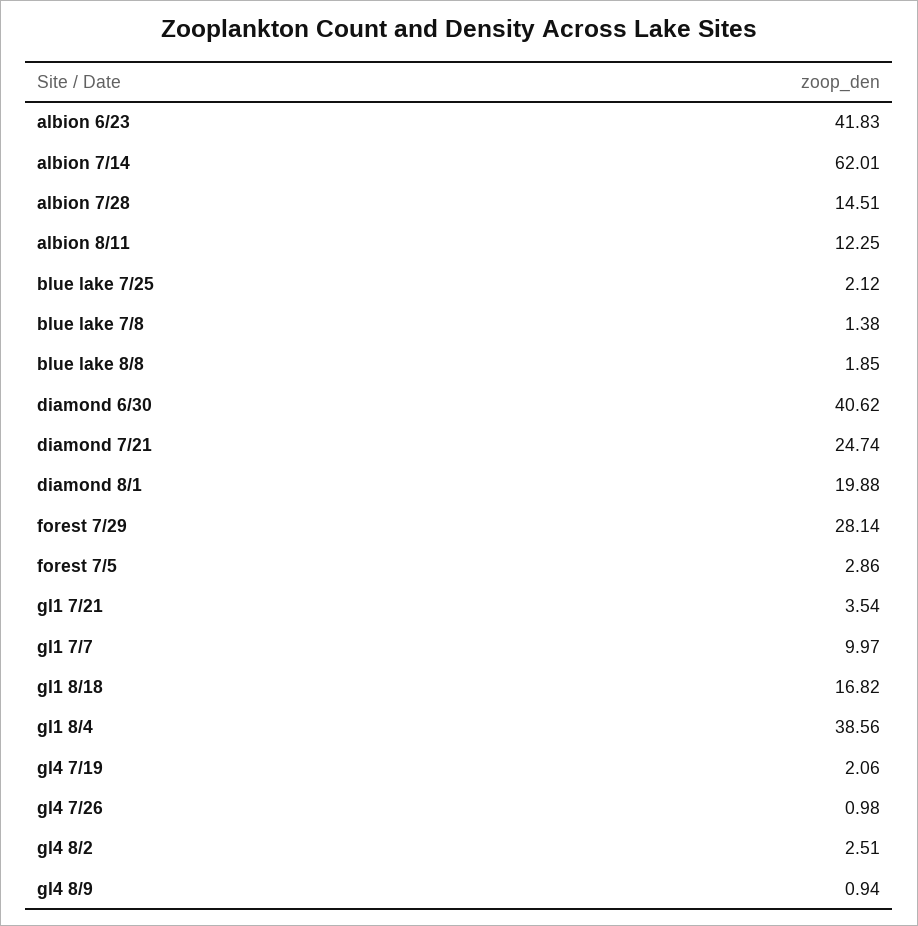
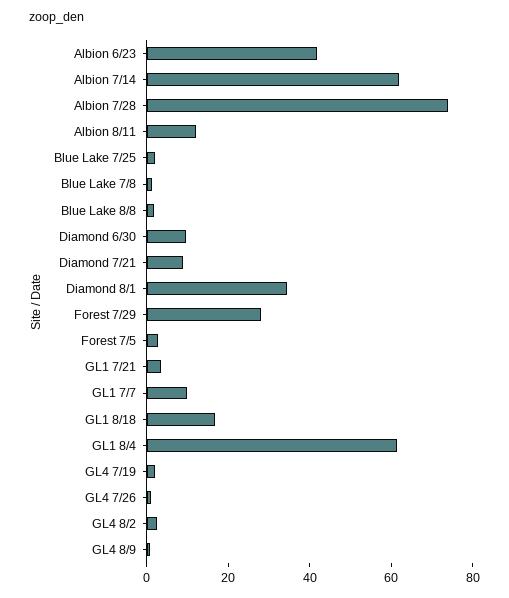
albion 7/28: 14.51 -> 75
diamond 6/30: 40.62 -> 10
diamond 7/21: 24.74 -> 10
diamond 8/1: 19.88 -> 35
gl1 8/4: 38.56 -> 60

